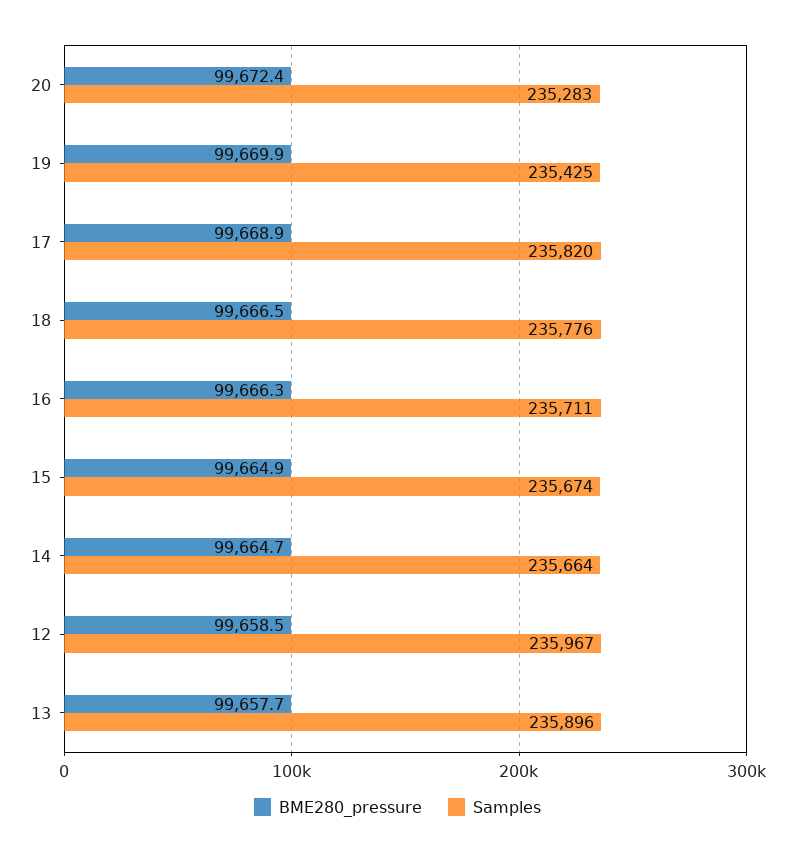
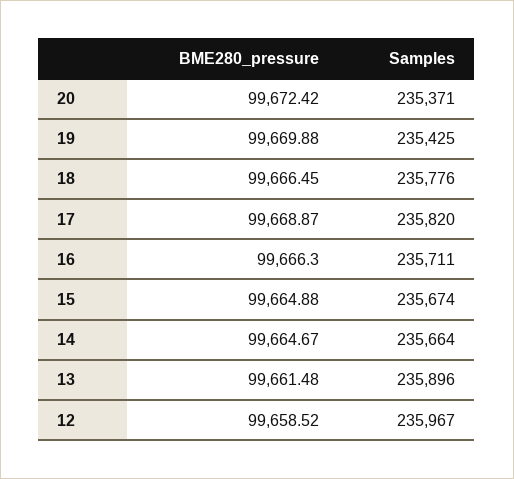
Samples, 20: 235283 -> 235371
BME280_pressure, 13: 99657.7 -> 99661.48

